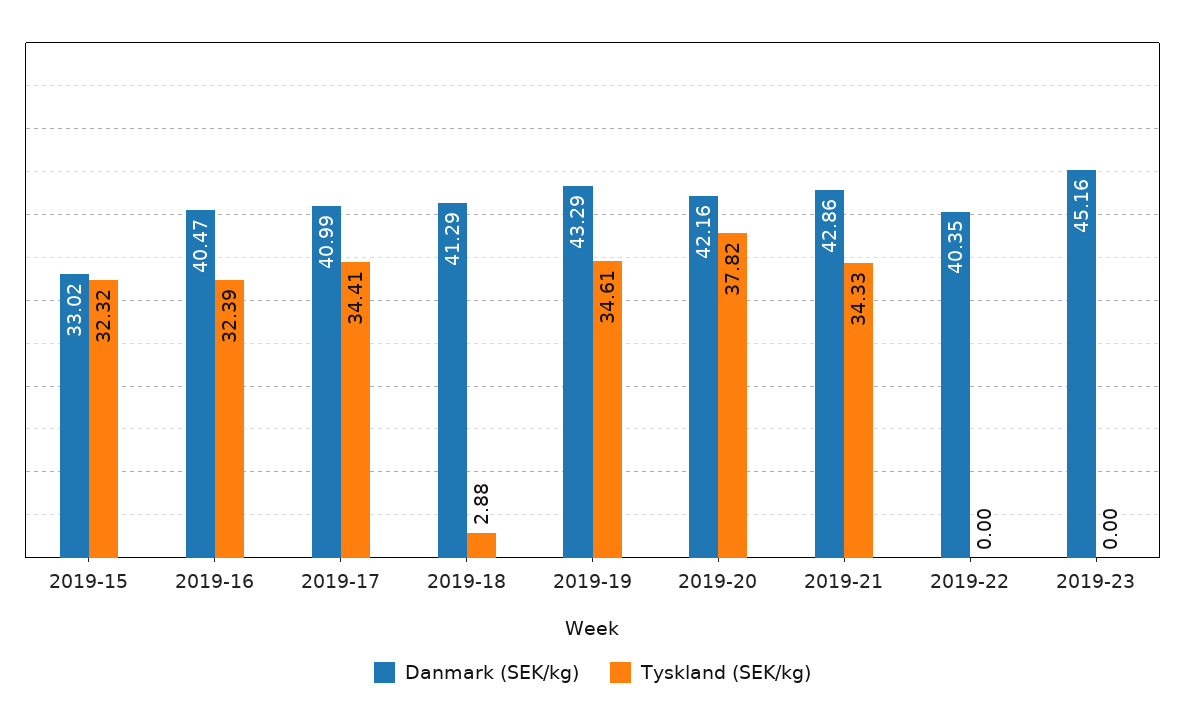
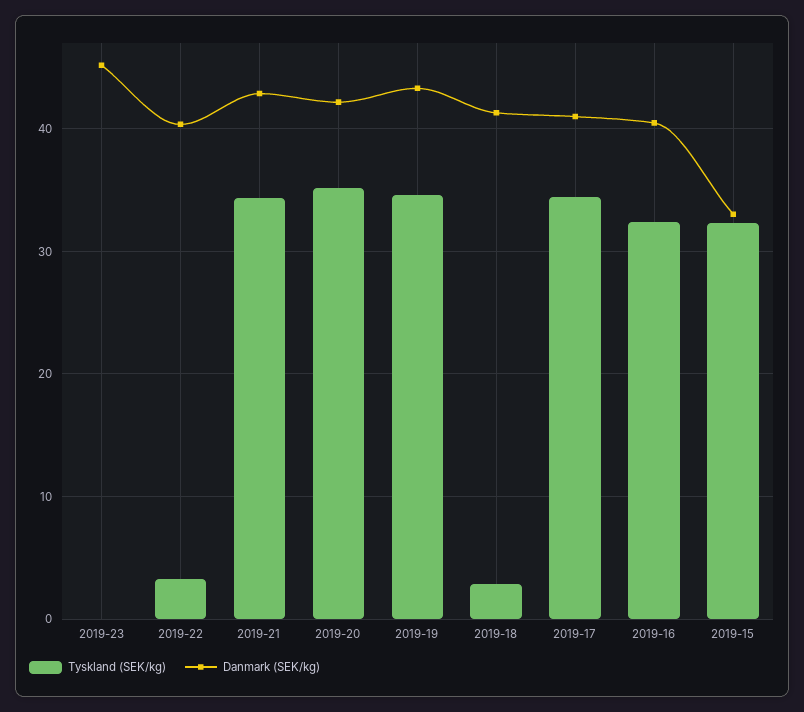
Tyskland (SEK/kg), 2019-20: 37.82 -> 35
Tyskland (SEK/kg), 2019-22: 0 -> 3

